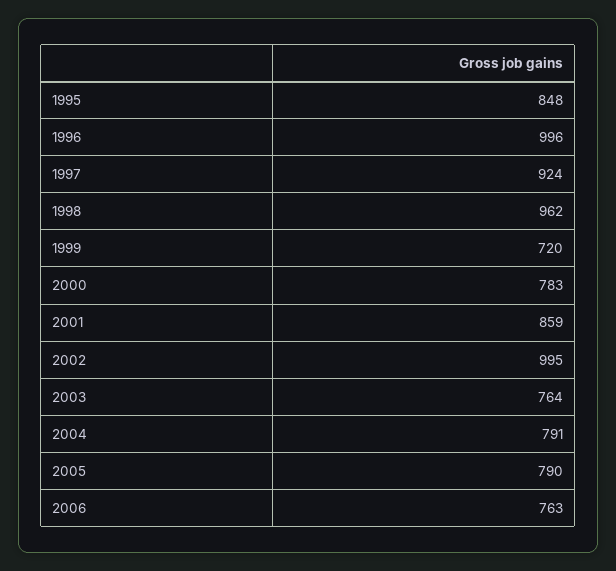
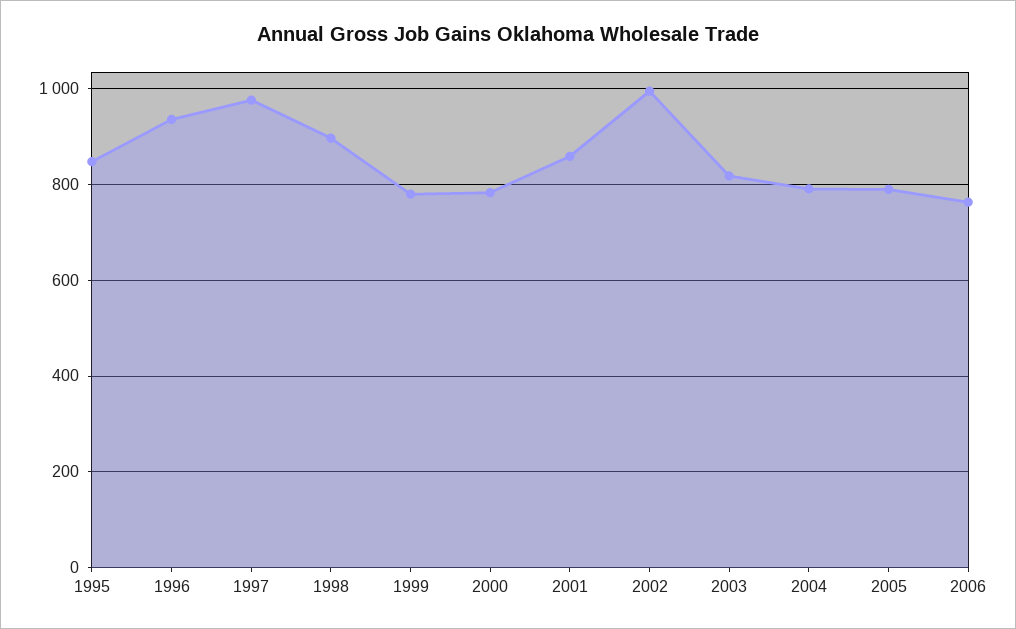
1996: 996 -> 940
1997: 924 -> 980
1998: 962 -> 900
1999: 720 -> 780
2003: 764 -> 820

